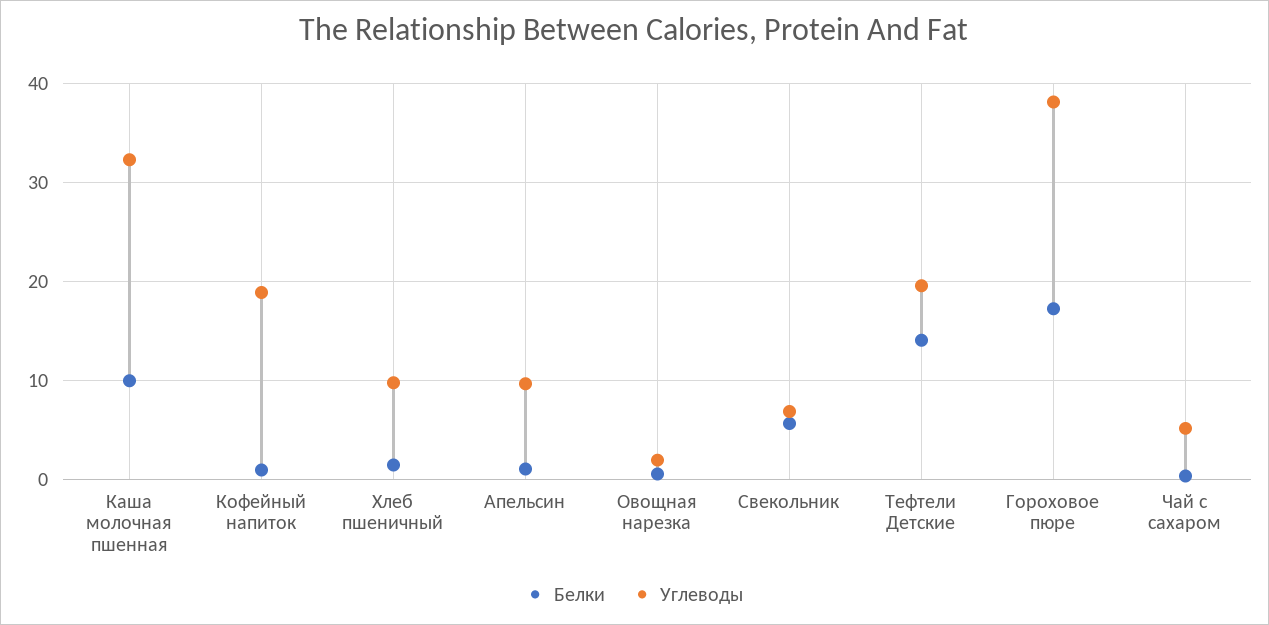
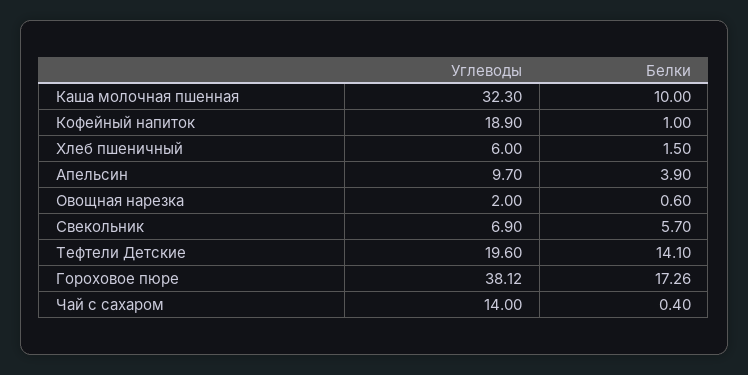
Углеводы, Хлеб пшеничный: 10 -> 6
Белки, Апельсин: 1 -> 3.9
Углеводы, Чай с сахаром: 5 -> 14

